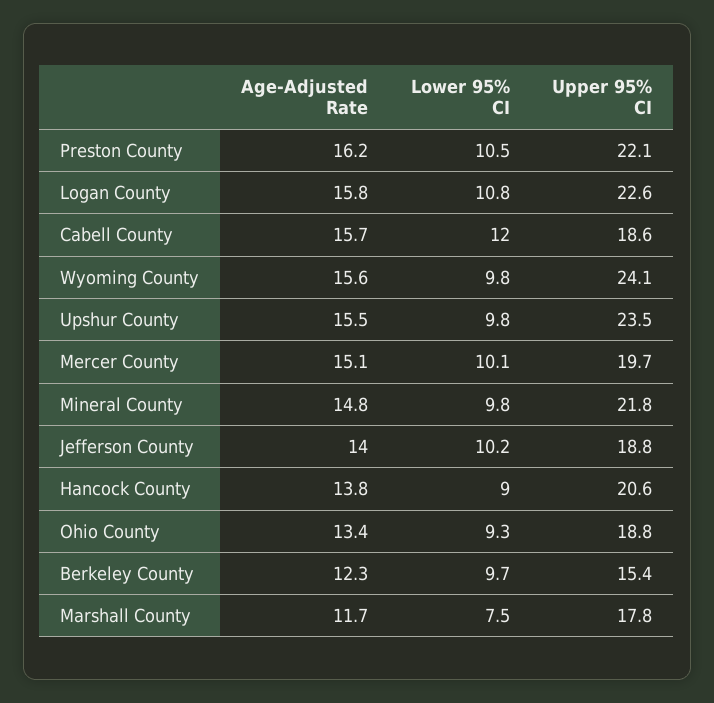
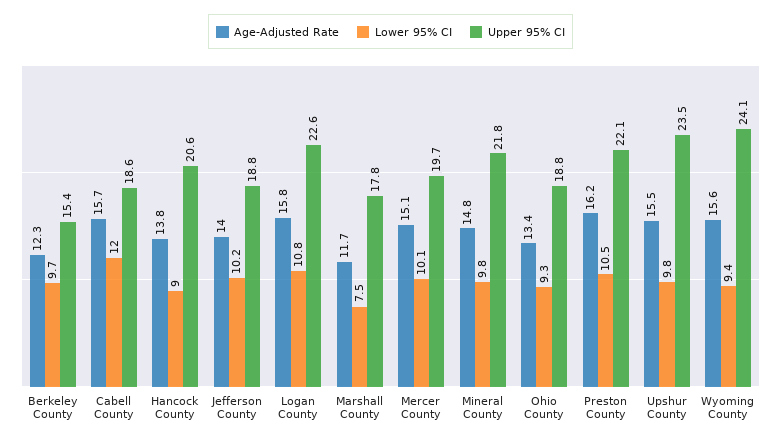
Lower 95% CI, Wyoming County: 9.8 -> 9.4

